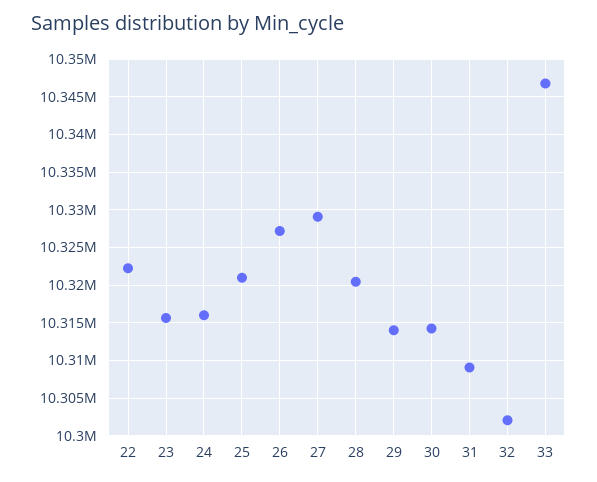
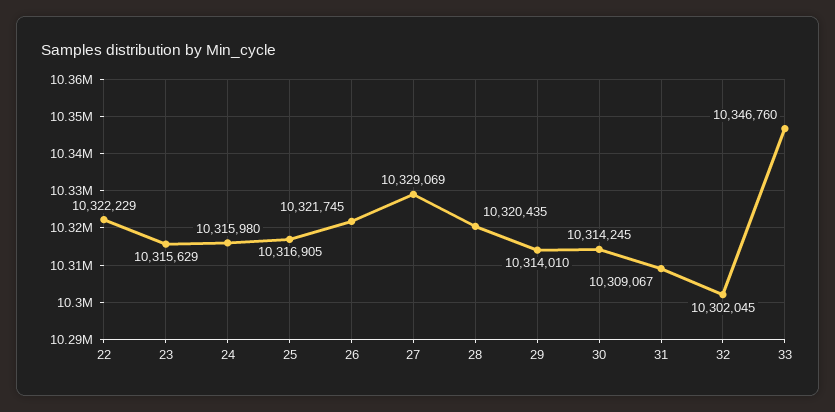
25: 10321000 -> 10316905
26: 10327000 -> 10321745

